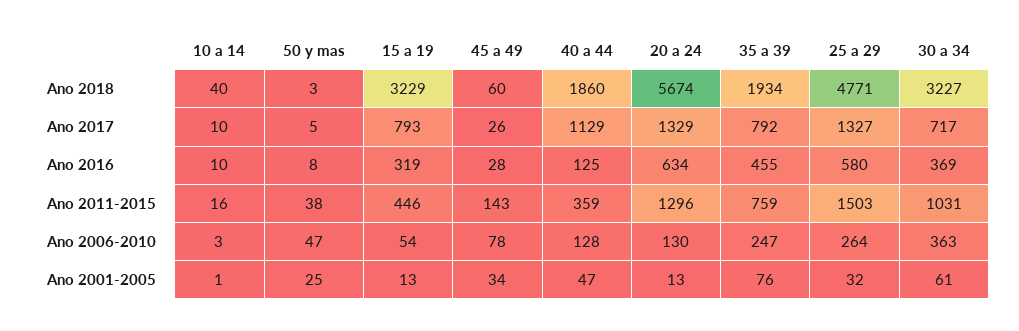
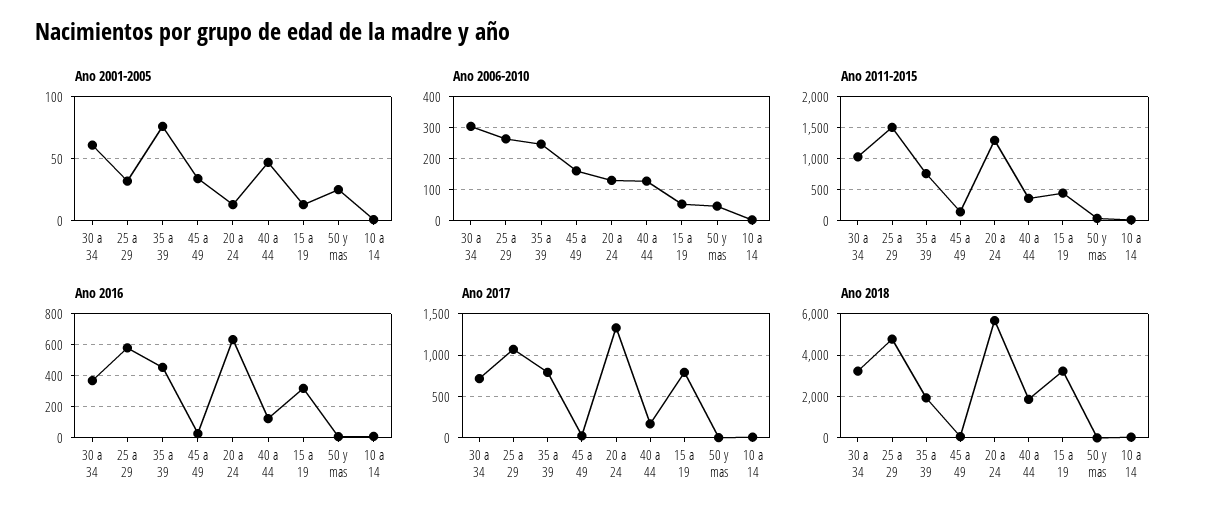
Ano 2017, 40 a 44: 1129 -> 200
Ano 2017, 25 a 29: 1327 -> 1100
Ano 2006-2010, 45 a 49: 78 -> 160
Ano 2006-2010, 30 a 34: 363 -> 300

